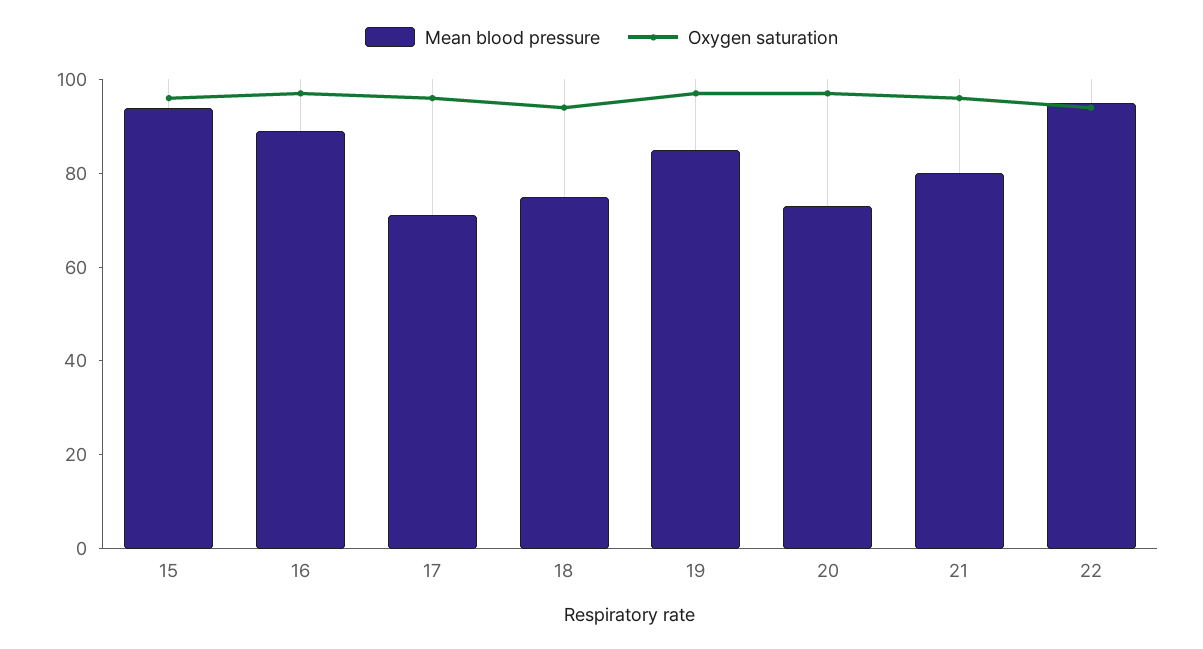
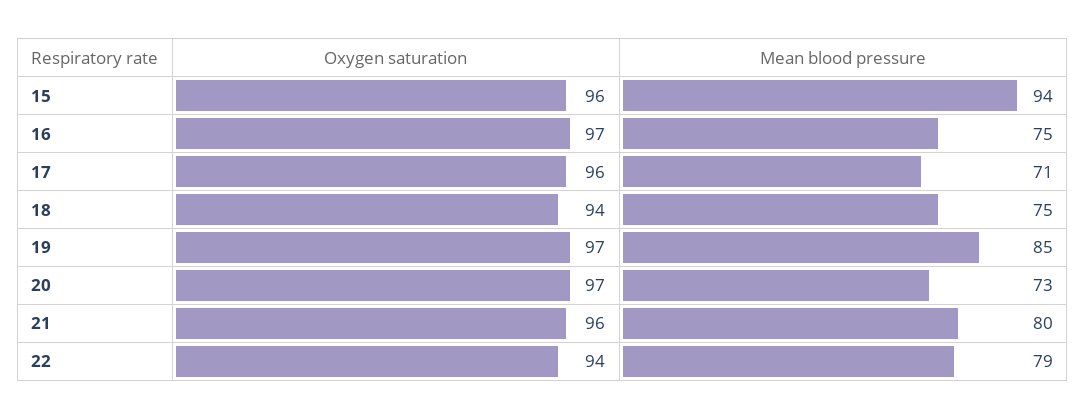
Mean blood pressure, 16: 90 -> 75
Mean blood pressure, 22: 95 -> 79

